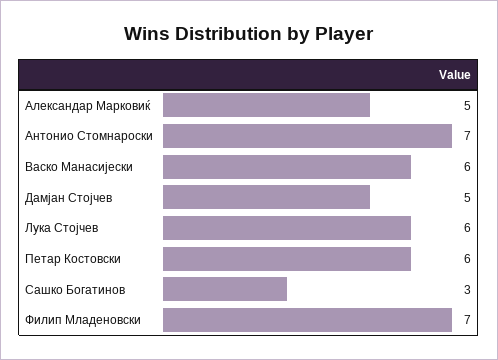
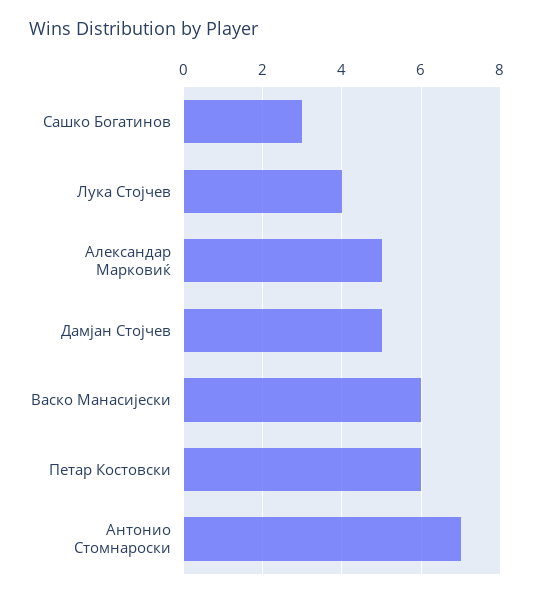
Лука Стојчев: 6 -> 4
Филип Младеновски: 7 -> none

